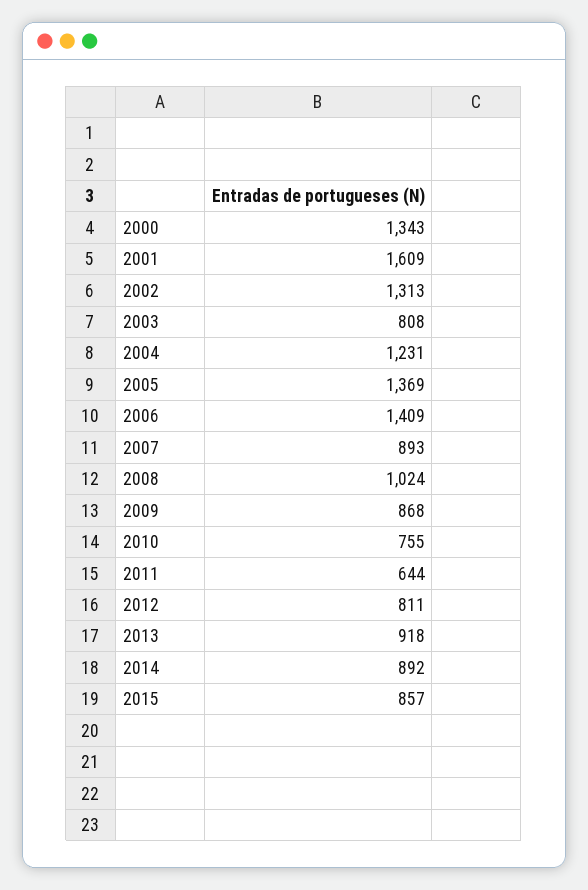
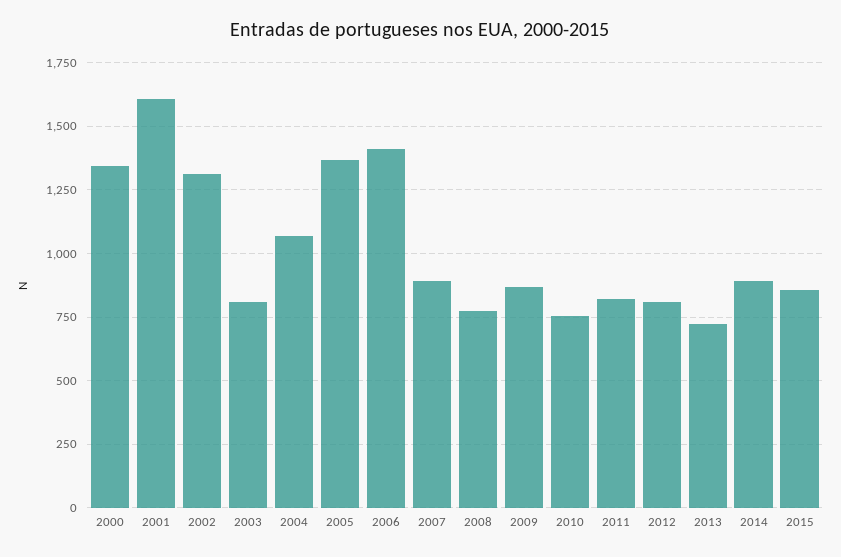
2004: 1231 -> 1075
2008: 1024 -> 775
2011: 644 -> 825
2013: 918 -> 725

